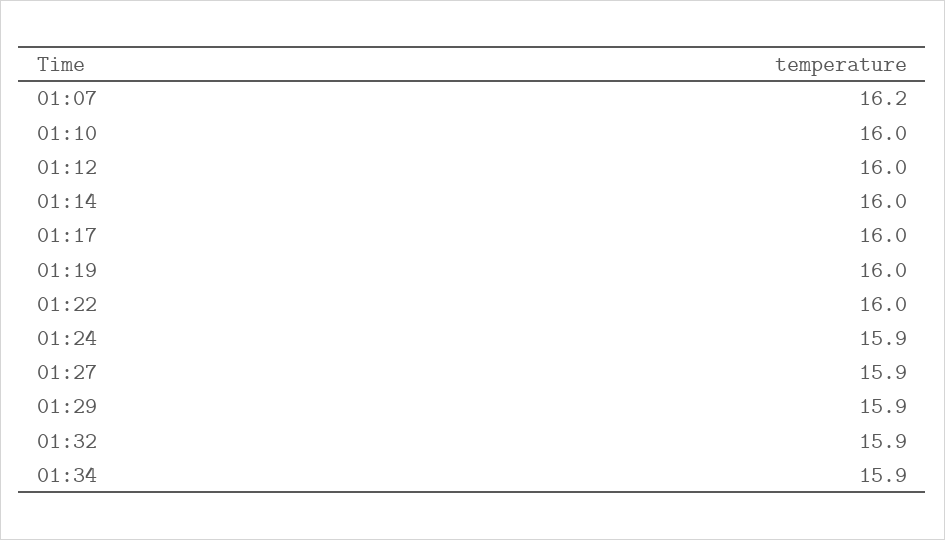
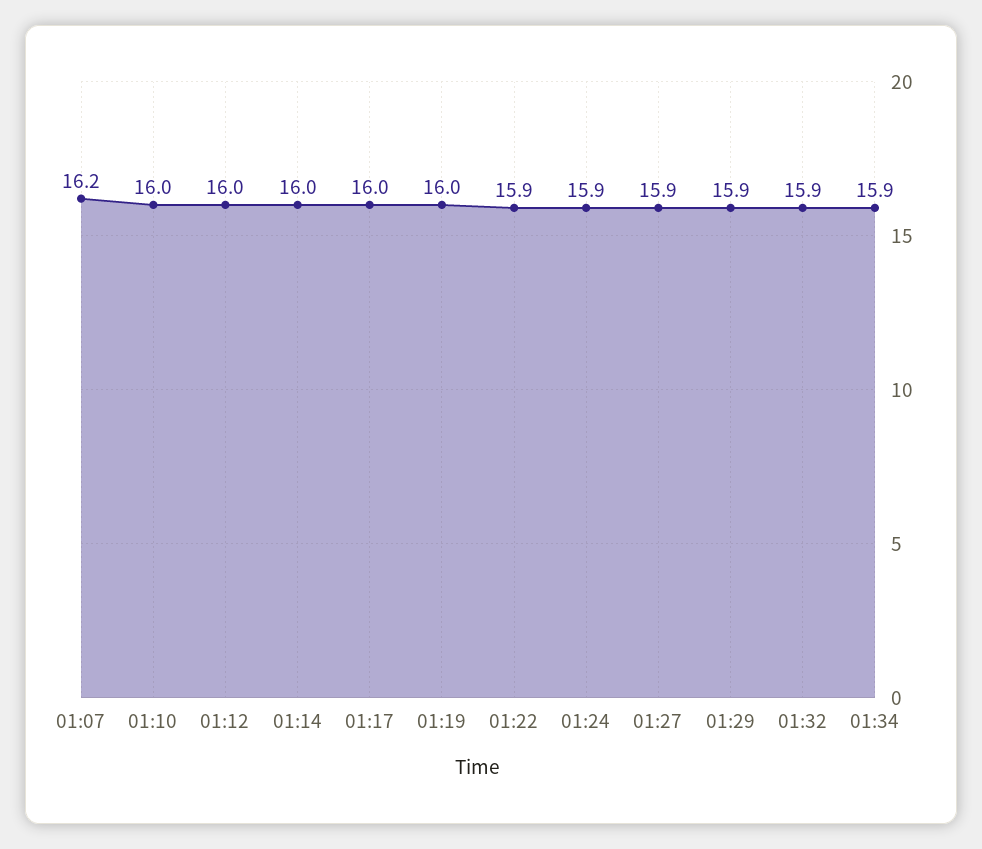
01:22: 16 -> 15.9

